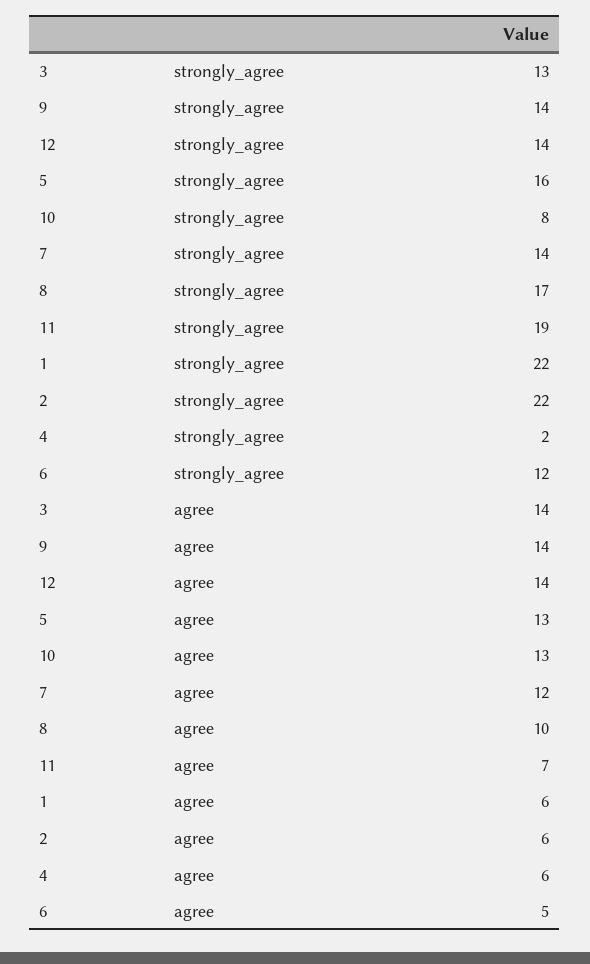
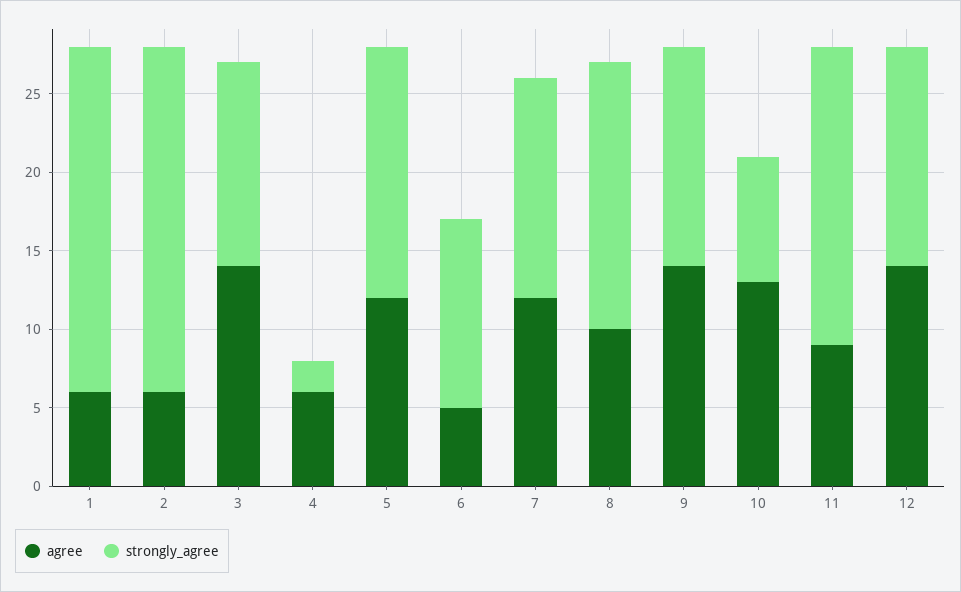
agree, 5: 13 -> 12
agree, 11: 7 -> 9

